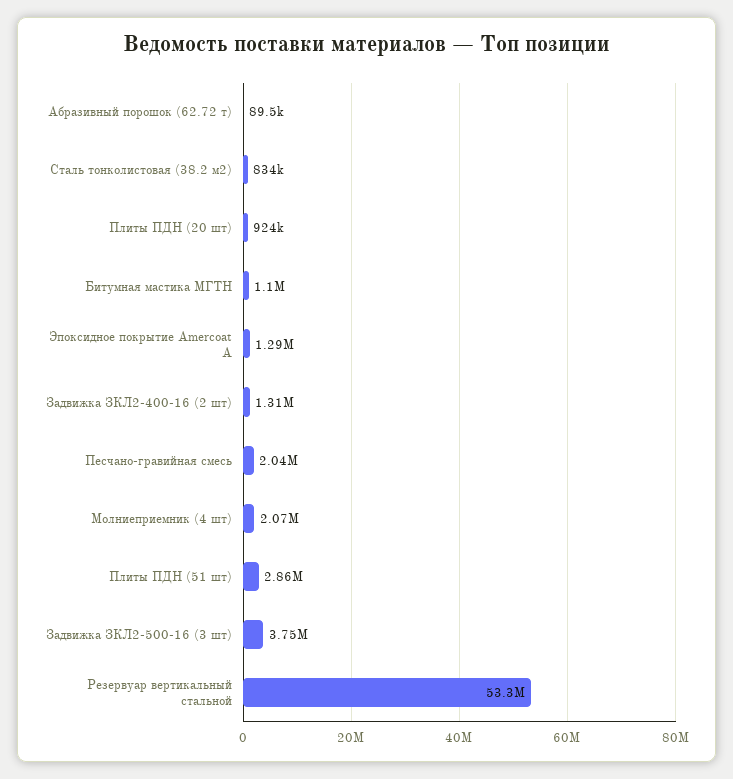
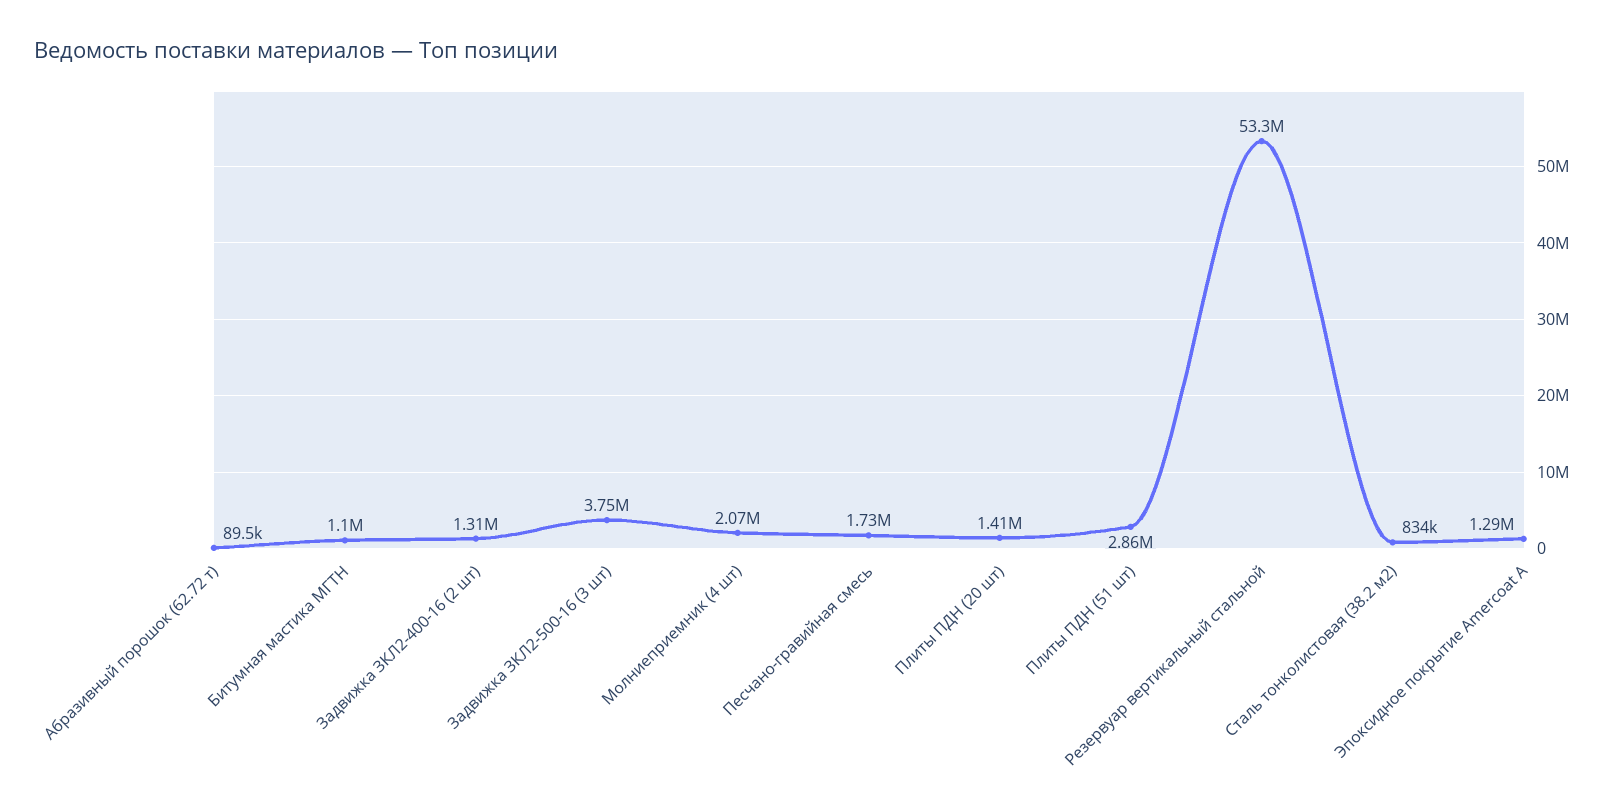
Плиты ПДН (20 шт): 924000 -> 1410000
Песчано-гравийная смесь: 2040000 -> 1730000

